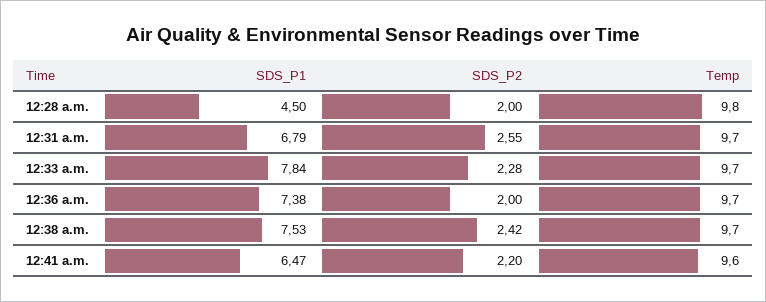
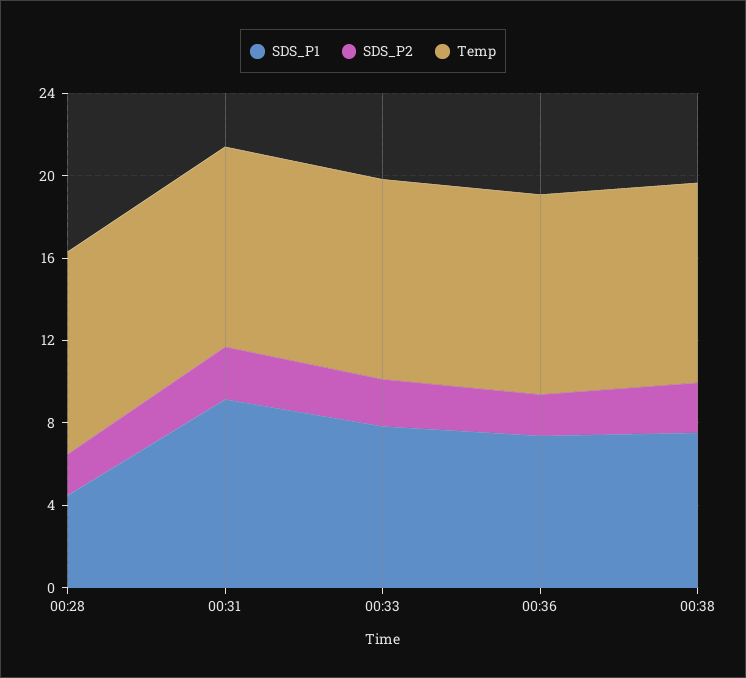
SDS_P1, 12:31 a.m.: 6.79 -> 9
SDS_P1, 12:41 a.m.: 6.47 -> none
SDS_P2, 12:41 a.m.: 2.2 -> none
Temp, 12:41 a.m.: 9.6 -> none

